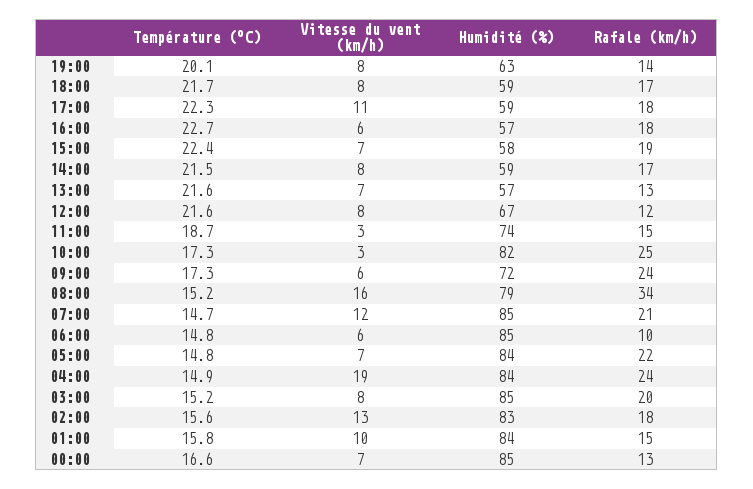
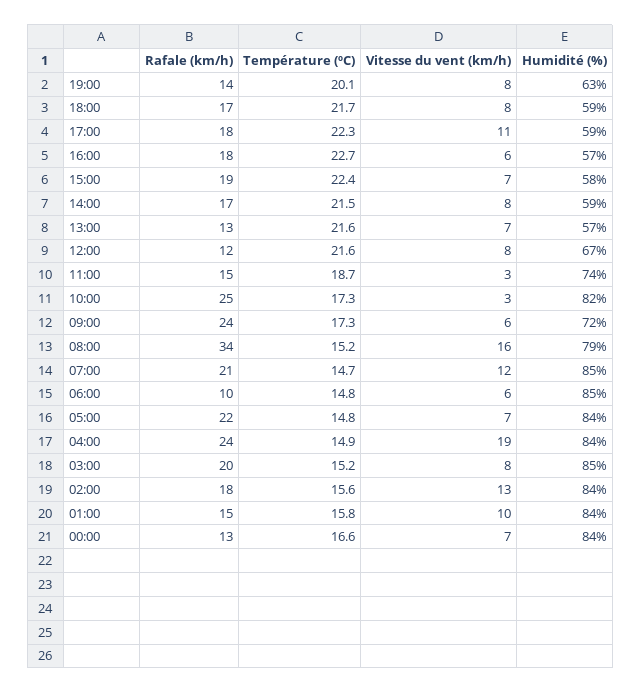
Humidité (%), 02:00: 83 -> 84
Humidité (%), 00:00: 85 -> 84

